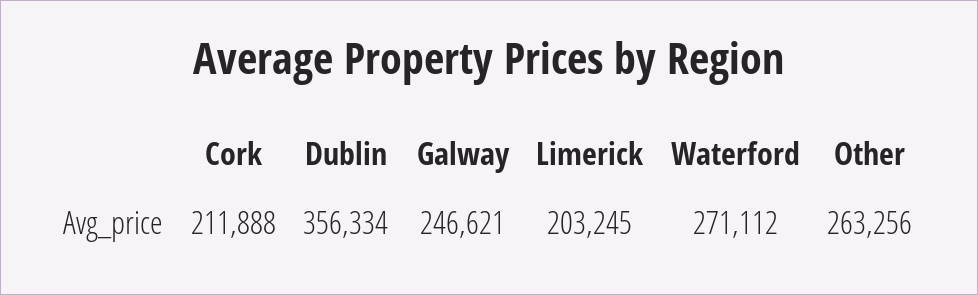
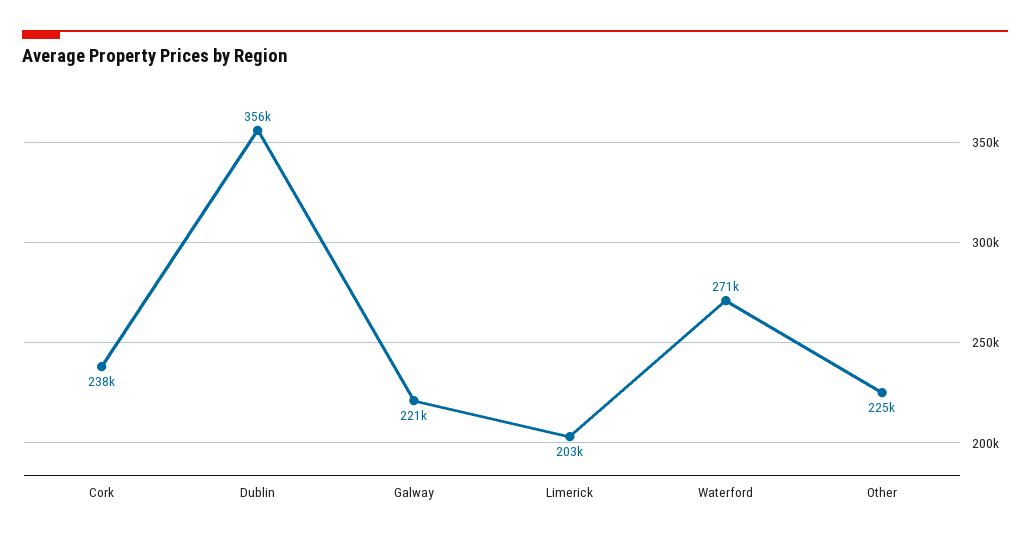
Cork: 211888 -> 238000
Galway: 246621 -> 221000
Other: 263256 -> 225000

